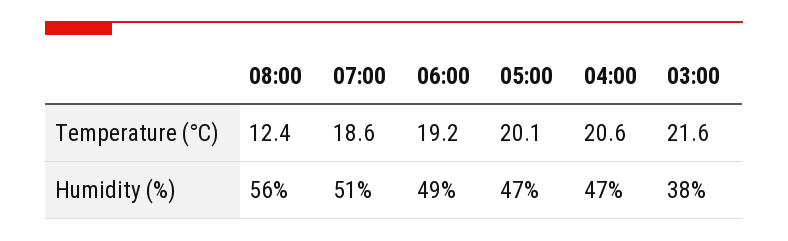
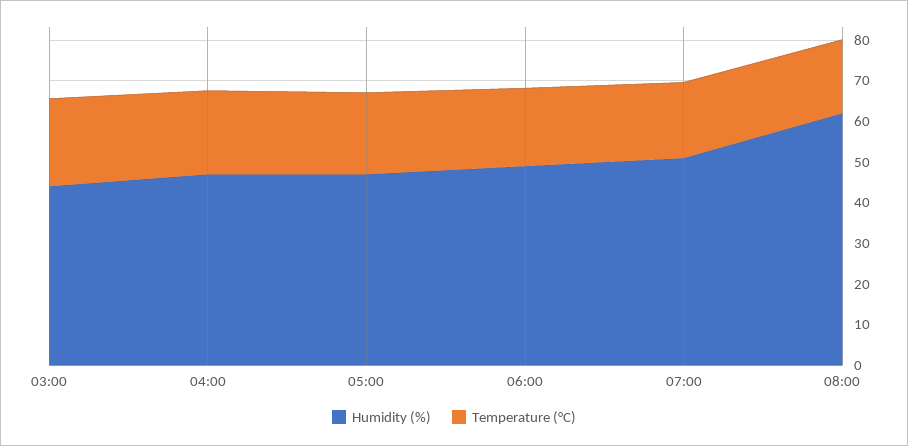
Temperature (°C), 08:00: 12.4 -> 18
Humidity (%), 08:00: 56 -> 62
Humidity (%), 03:00: 38 -> 44

